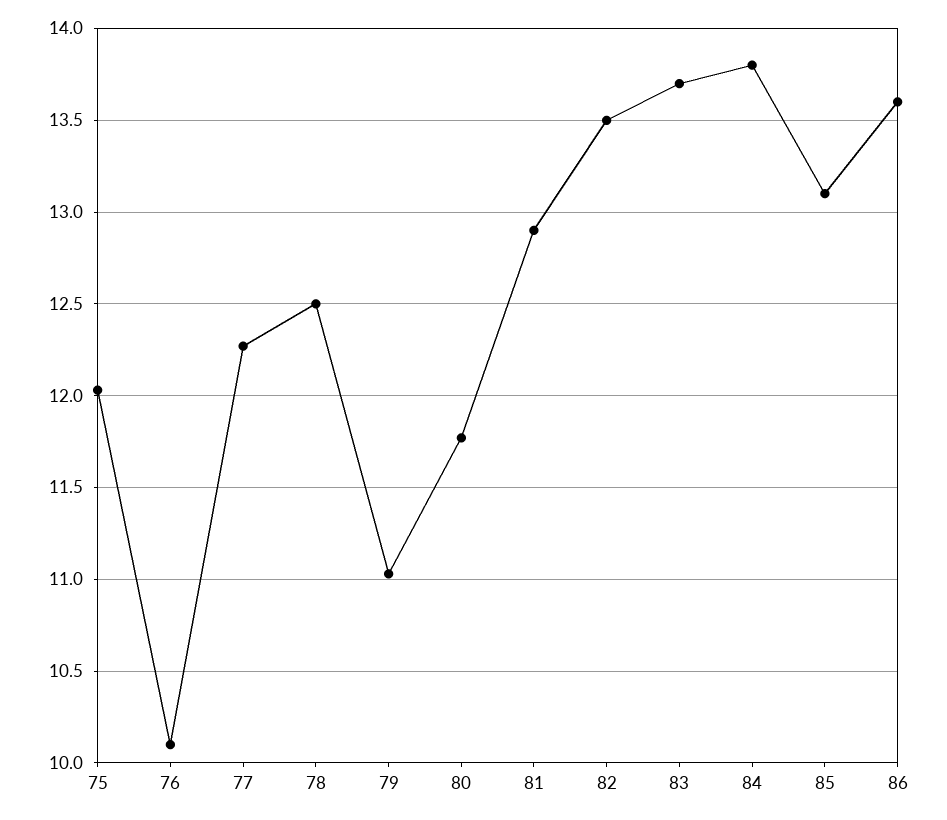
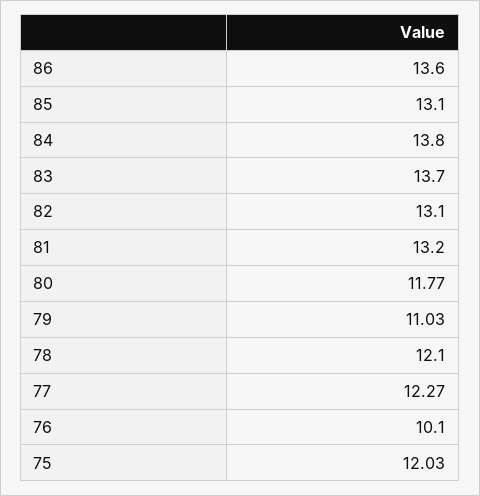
78: 12.5 -> 12.1
81: 12.9 -> 13.2
82: 13.5 -> 13.1

